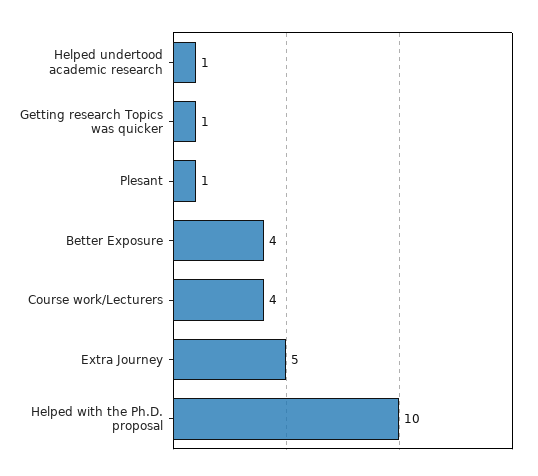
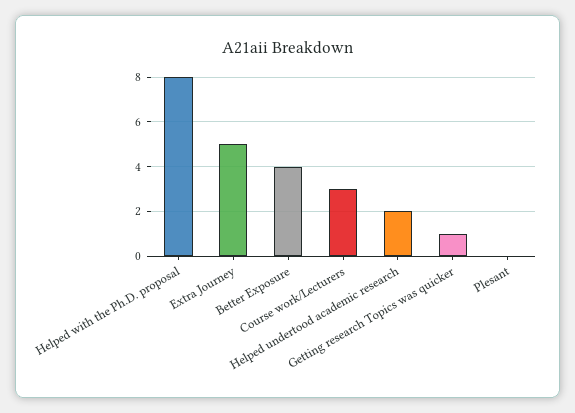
Helped undertood academic research: 1 -> 2
Plesant: 1 -> 0
Course work/Lecturers: 4 -> 3
Helped with the Ph.D. proposal: 10 -> 8

